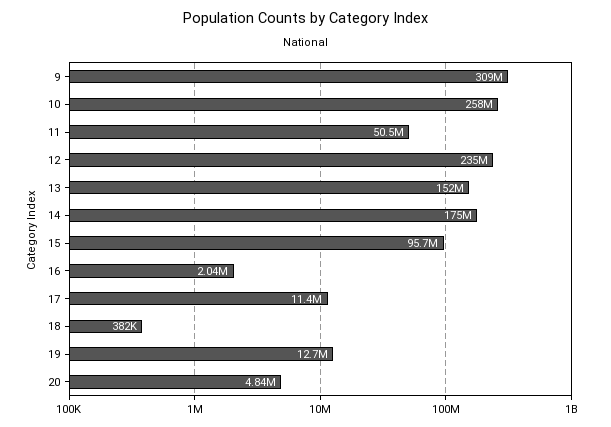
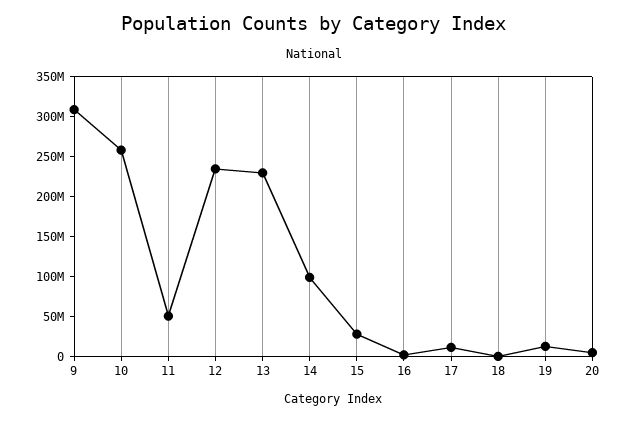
13: 152000000 -> 225000000
14: 175000000 -> 100000000
15: 95700000 -> 25000000

